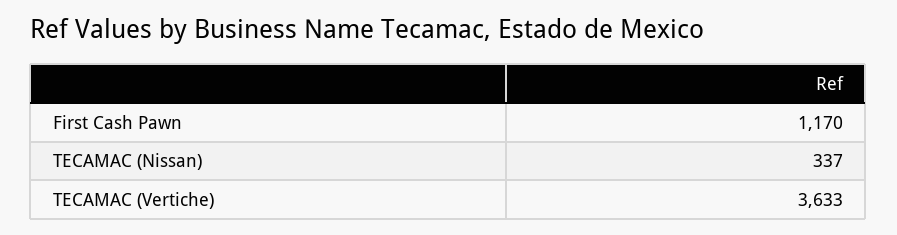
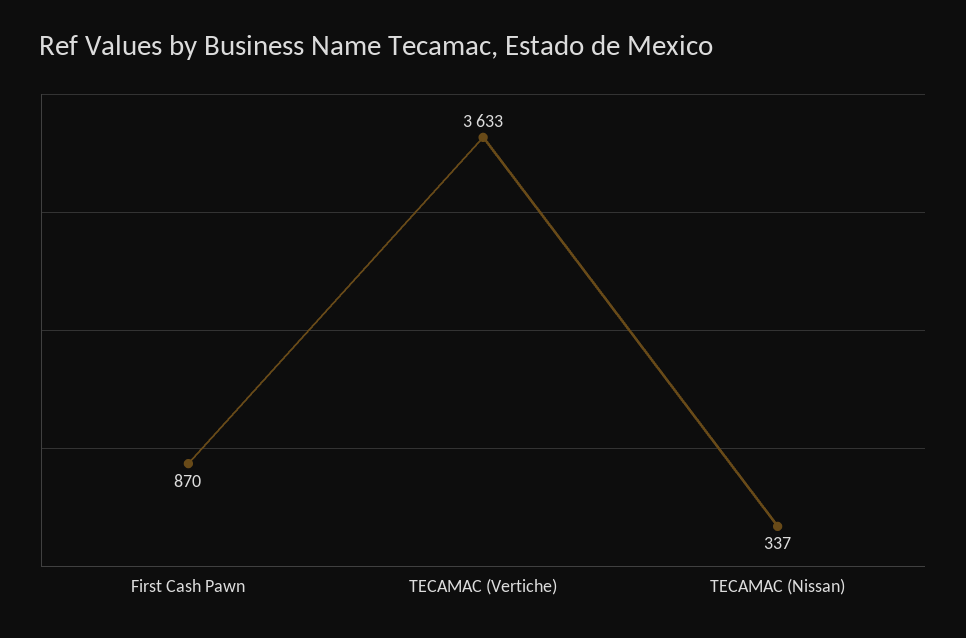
First Cash Pawn: 1170 -> 870

